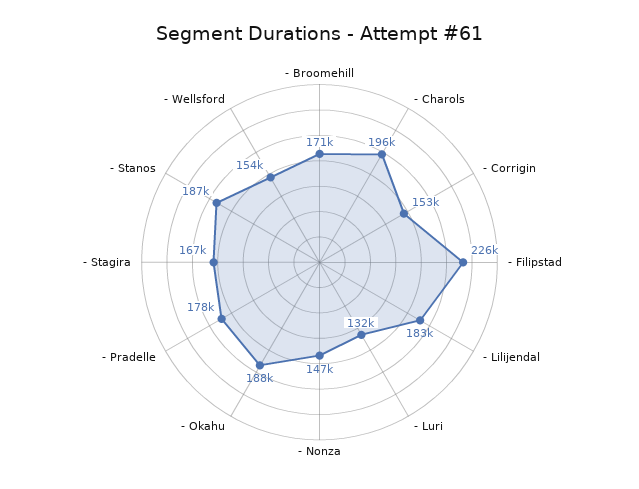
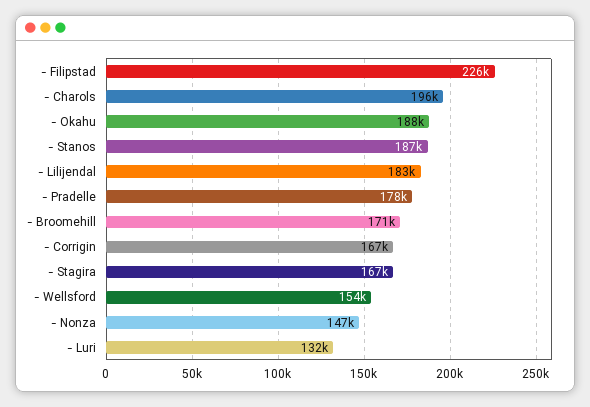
- Corrigin: 153000 -> 167000

